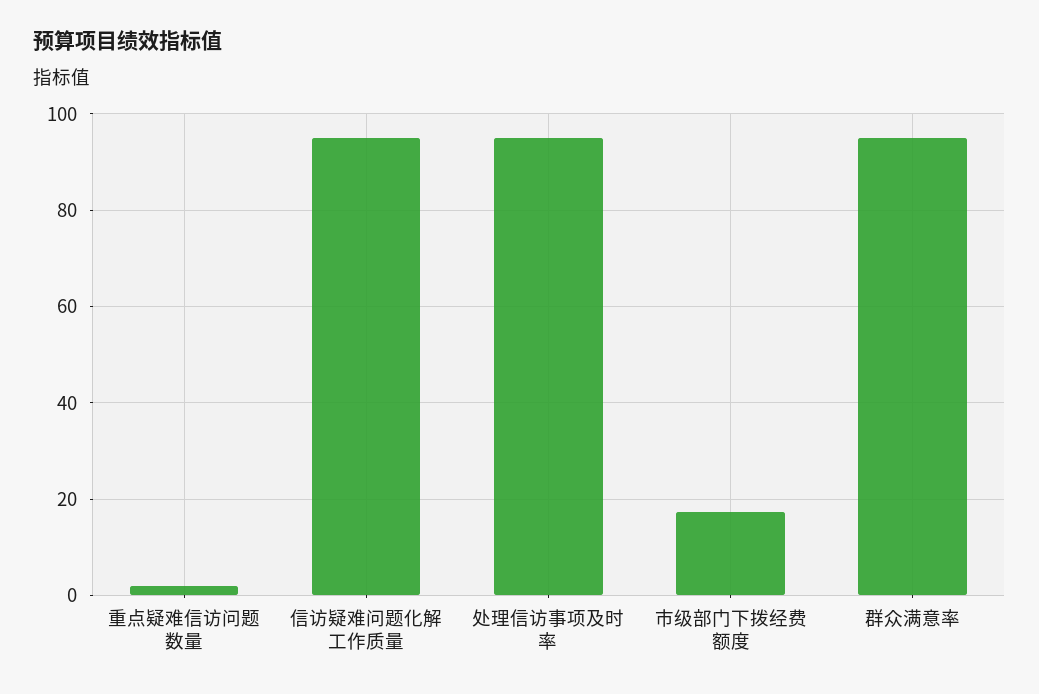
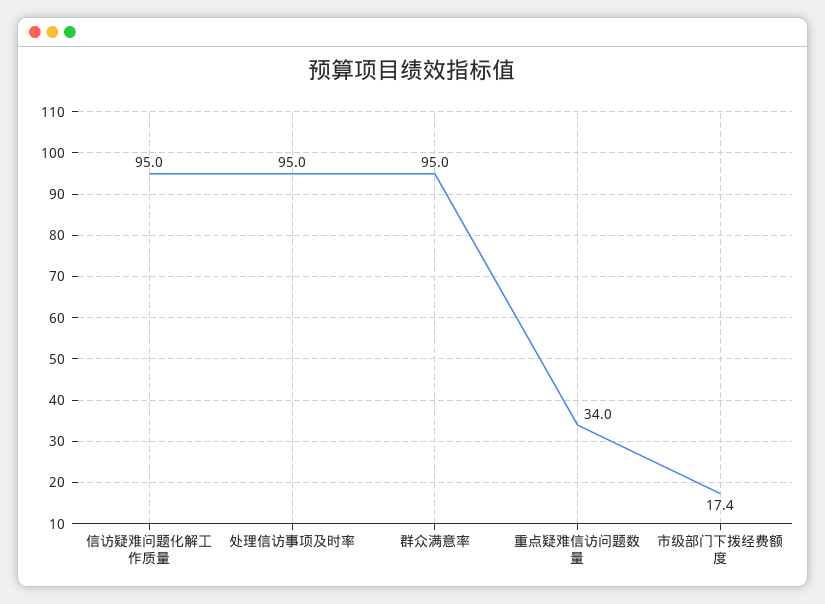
重点疑难信访问题数量: 2 -> 34

